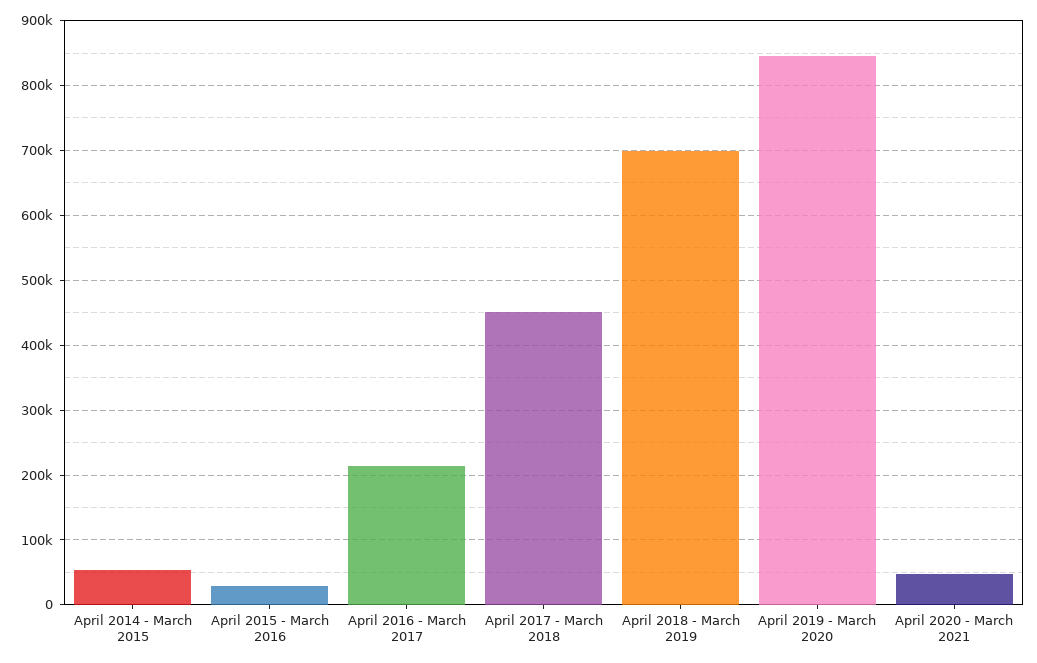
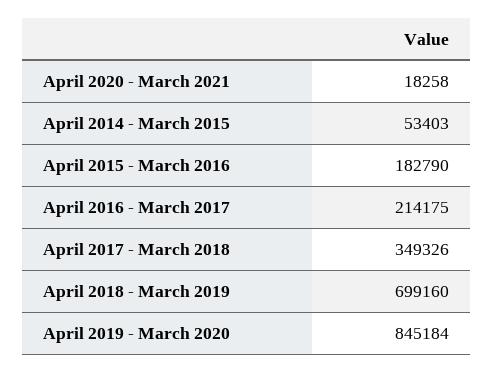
April 2015 - March 2016: 30000 -> 182790
April 2017 - March 2018: 450000 -> 349326
April 2020 - March 2021: 50000 -> 18258

